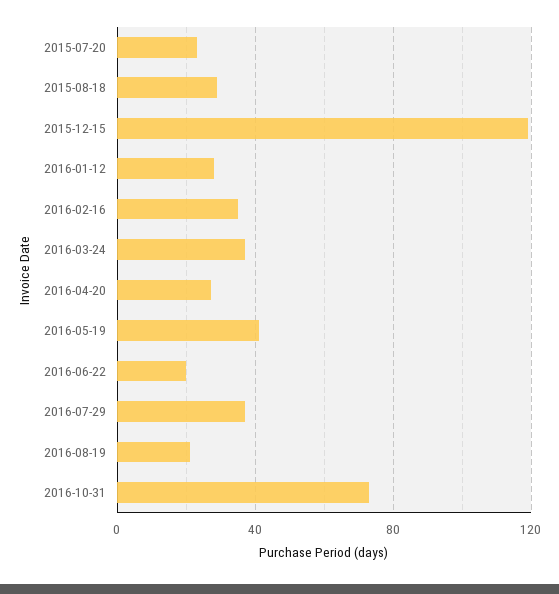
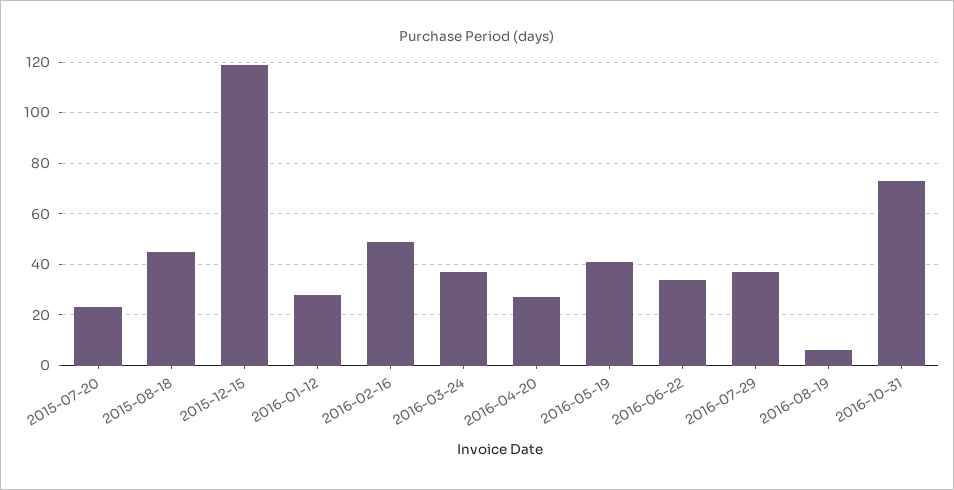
2015-08-18: 30 -> 45
2016-02-16: 35 -> 50
2016-06-22: 20 -> 35
2016-08-19: 20 -> 5

